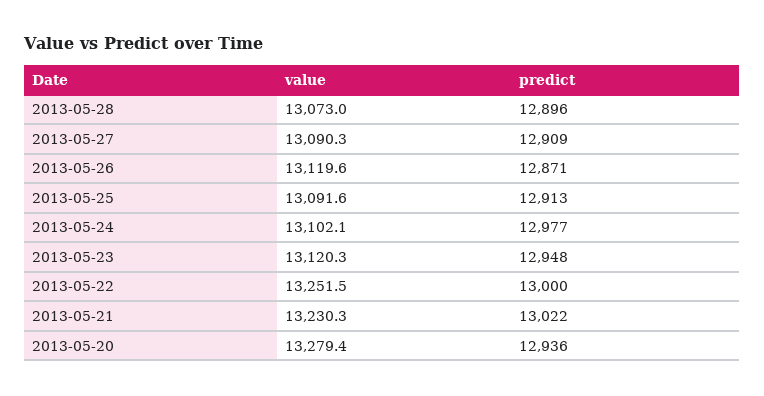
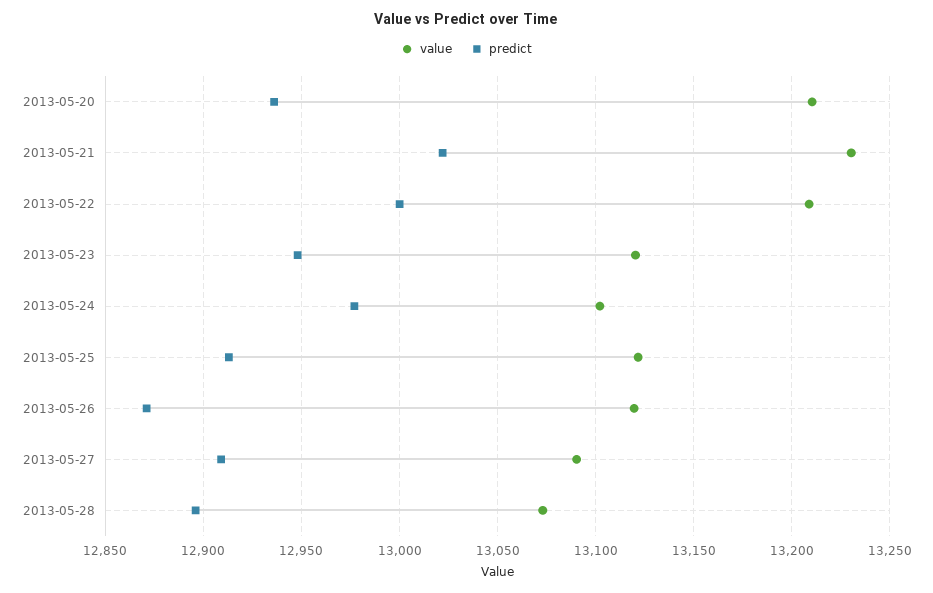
value, 2013-05-25: 13091.6 -> 13120
value, 2013-05-22: 13251.5 -> 13210
value, 2013-05-20: 13279.4 -> 13210

